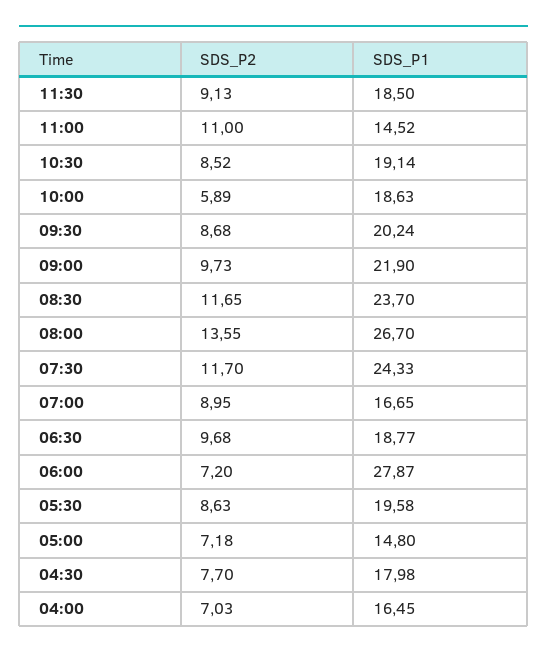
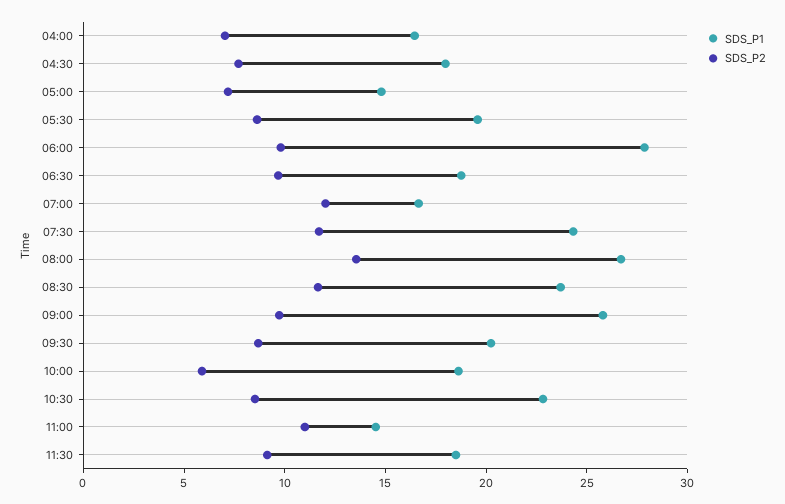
SDS_P1, 10:30: 19.14 -> 23
SDS_P1, 09:00: 21.9 -> 26
SDS_P2, 07:00: 8.95 -> 12
SDS_P2, 06:00: 7.2 -> 10

